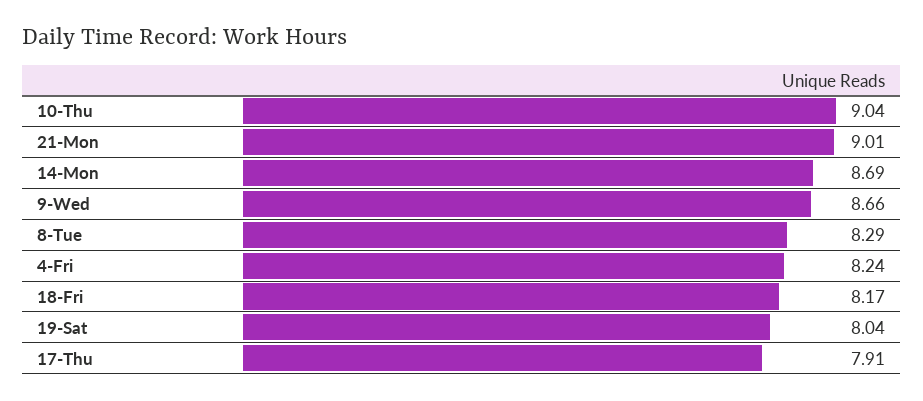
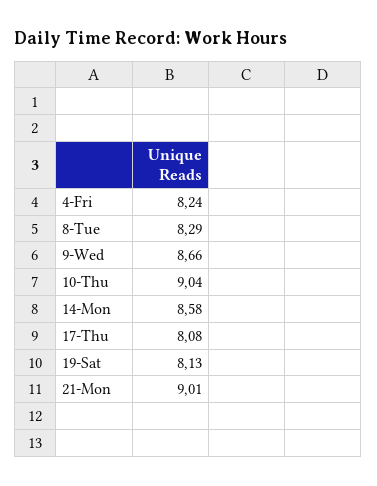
14-Mon: 8.69 -> 8.58
18-Fri: 8.17 -> none
19-Sat: 8.04 -> 8.13
17-Thu: 7.91 -> 8.08

